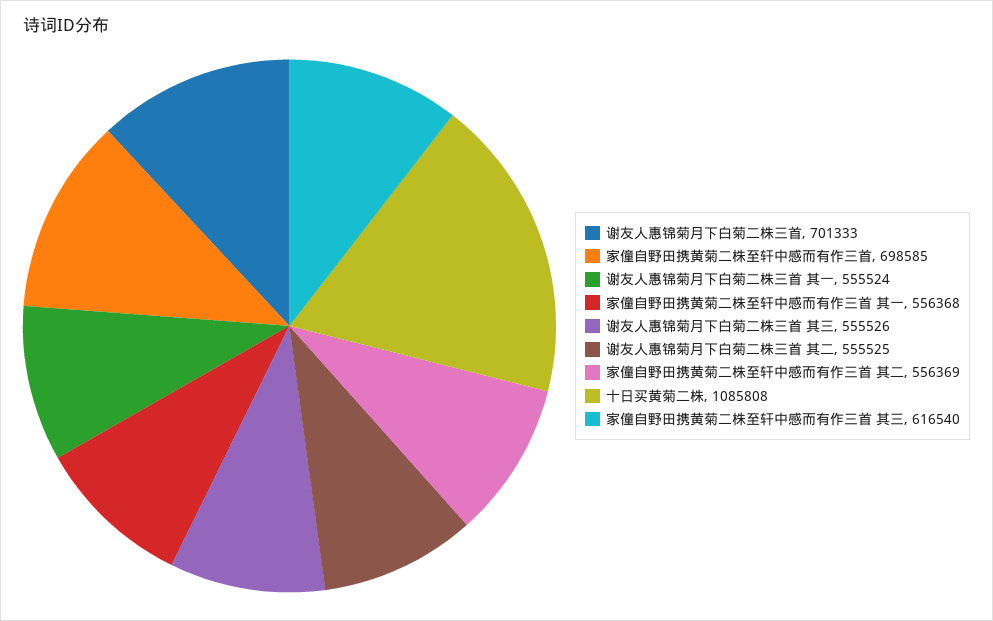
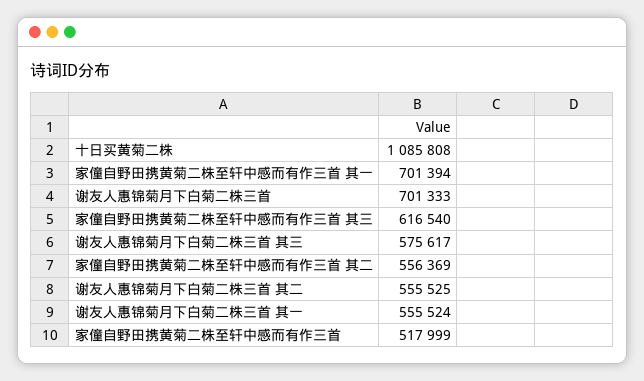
家僮自野田携黄菊二株至轩中感而有作三首: 698585 -> 517999
家僮自野田携黄菊二株至轩中感而有作三首 其一: 556368 -> 701394
谢友人惠锦菊月下白菊二株三首 其三: 555526 -> 575617

